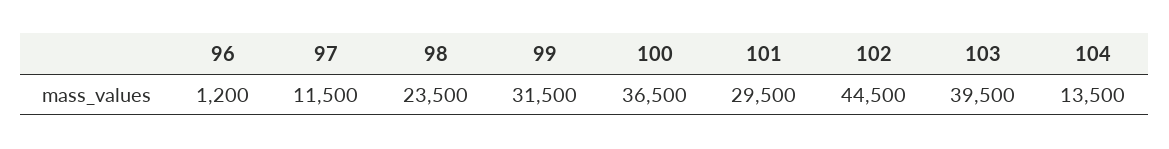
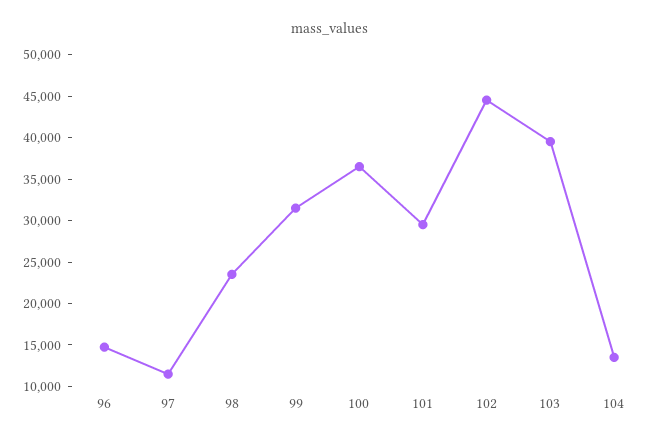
96: 1200 -> 15000

